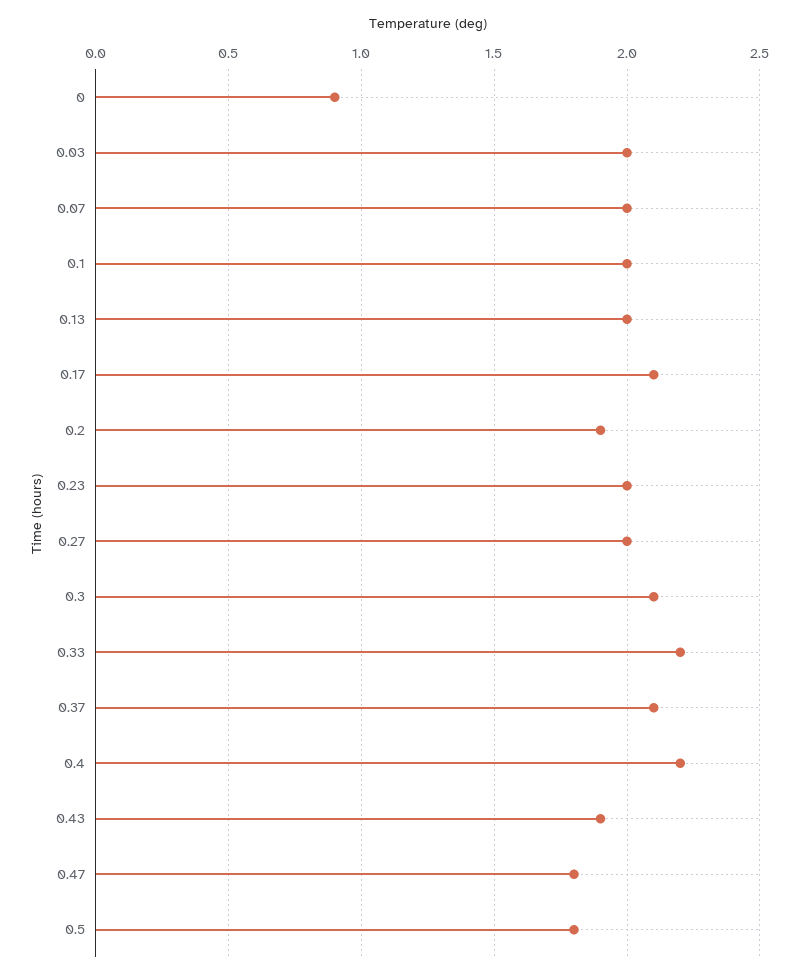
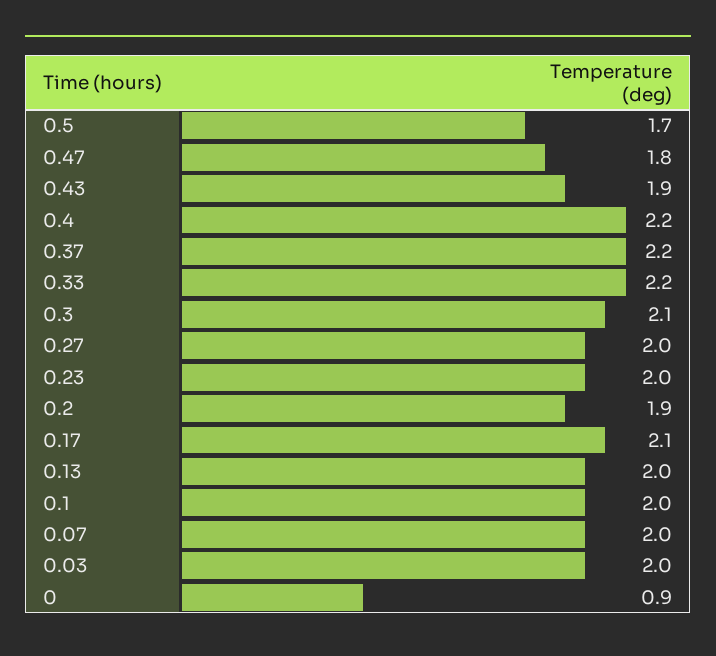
0.37: 2.1 -> 2.2
0.5: 1.8 -> 1.7

